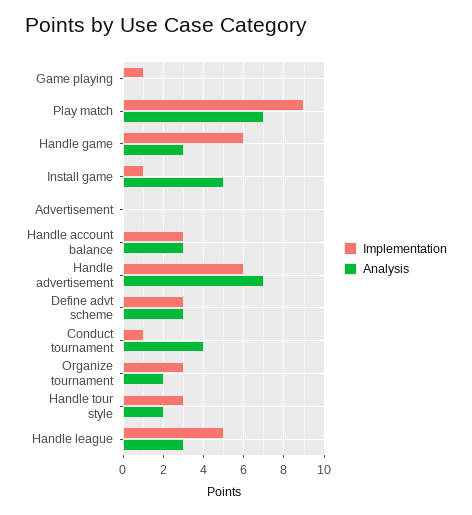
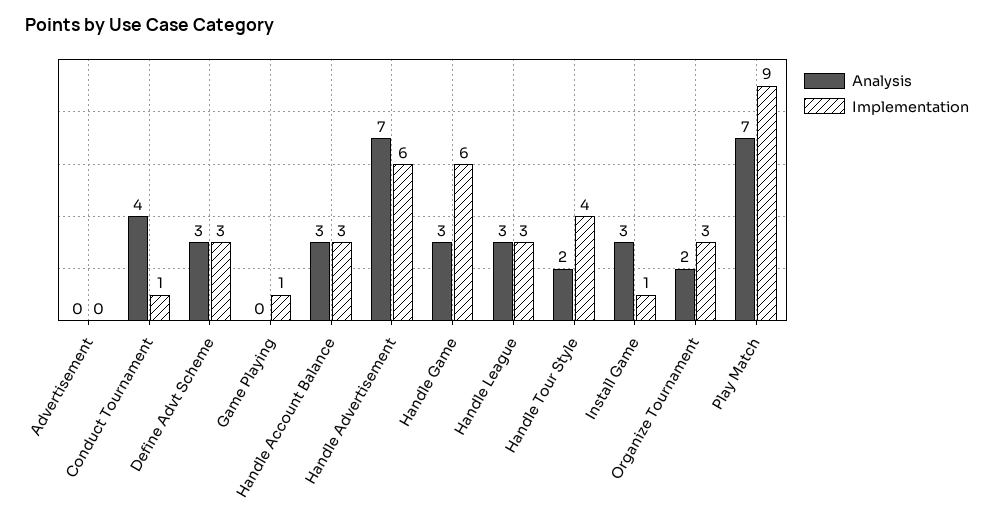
Analysis, Install game: 5 -> 3
Implementation, Handle tour style: 3 -> 4
Implementation, Handle league: 5 -> 3

